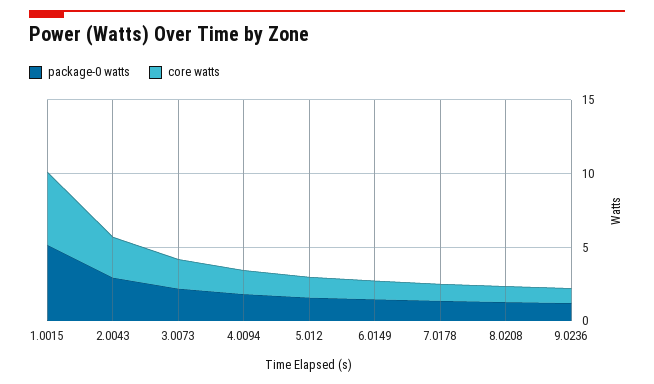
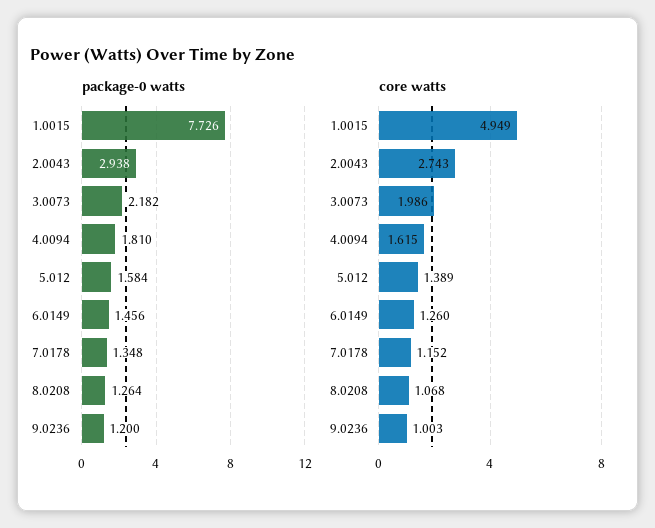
package-0 watts, 1.0015: 5 -> 7.726

